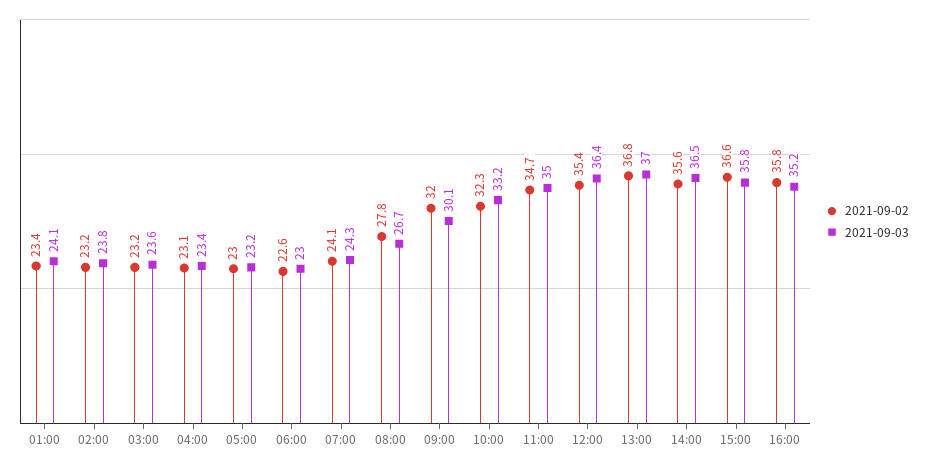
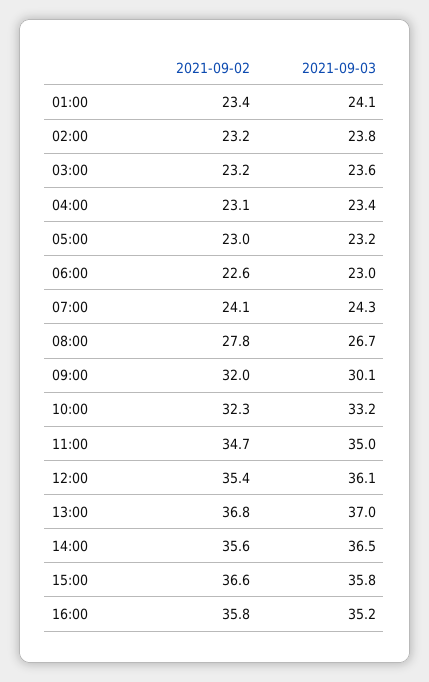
2021-09-03, 12:00: 36.4 -> 36.1

